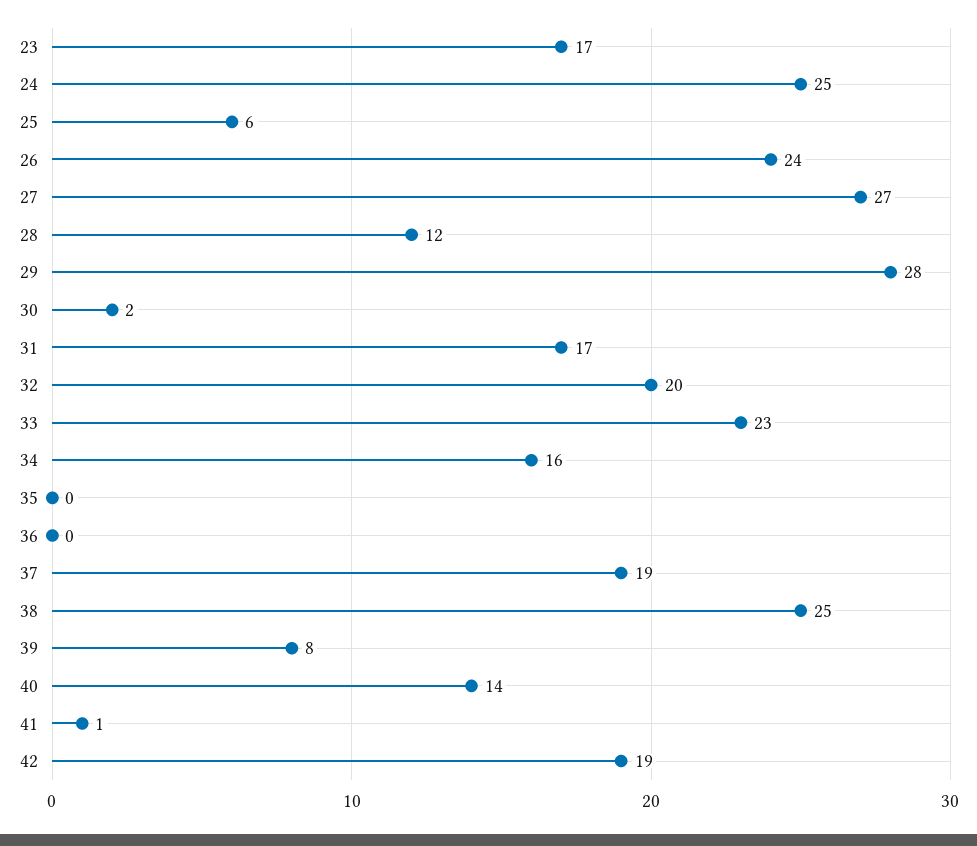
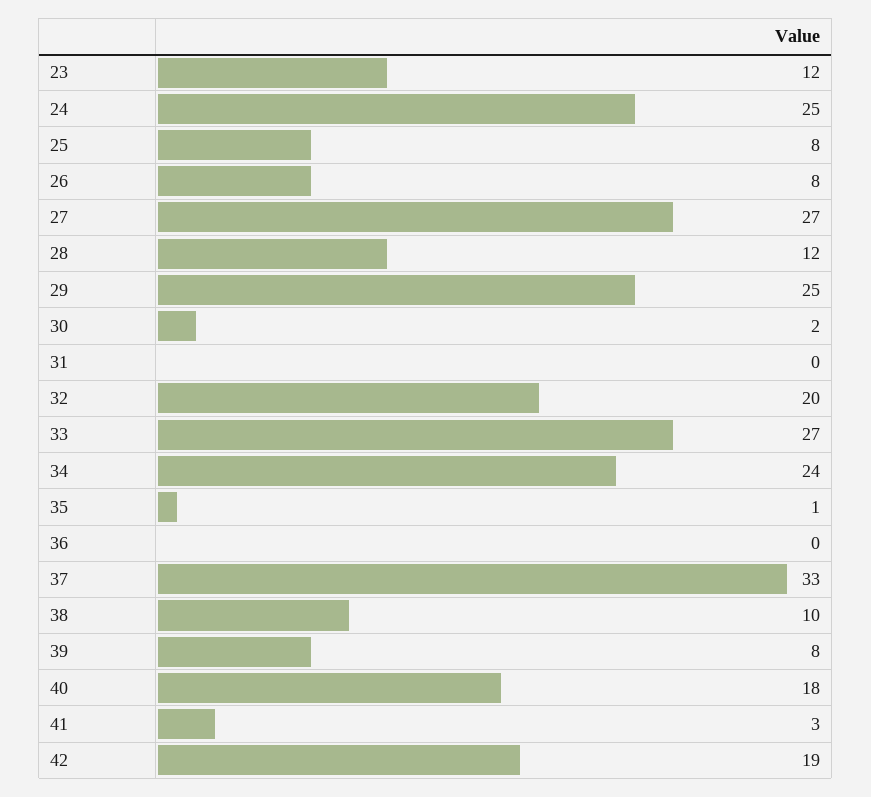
23: 17 -> 12
25: 6 -> 8
26: 24 -> 8
29: 28 -> 25
31: 17 -> 0
33: 23 -> 27
34: 16 -> 24
35: 0 -> 1
37: 19 -> 33
38: 25 -> 10
40: 14 -> 18
41: 1 -> 3

